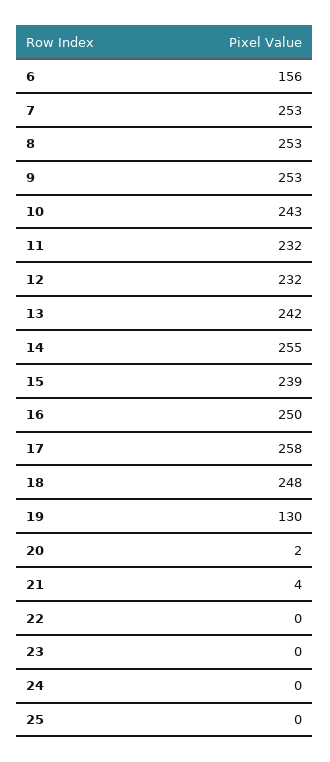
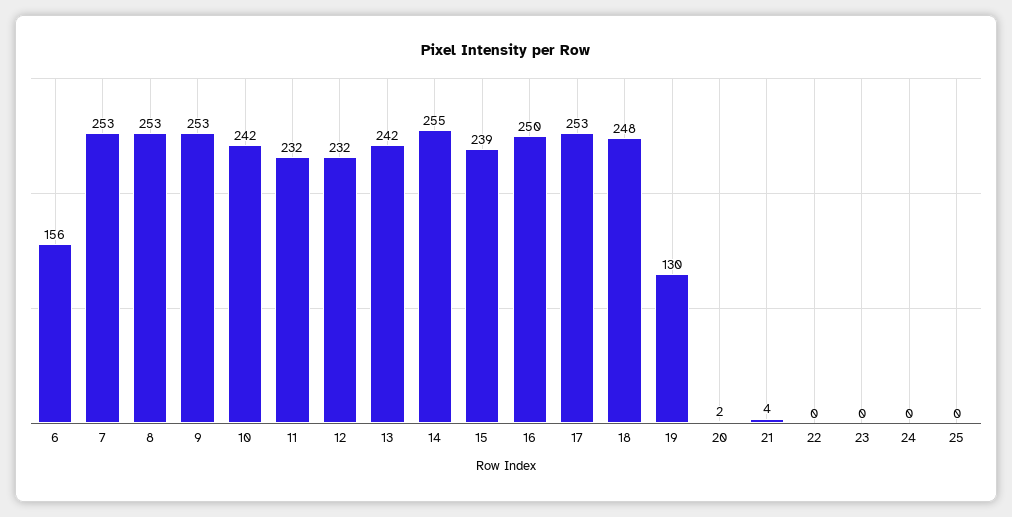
10: 243 -> 242
17: 258 -> 253

